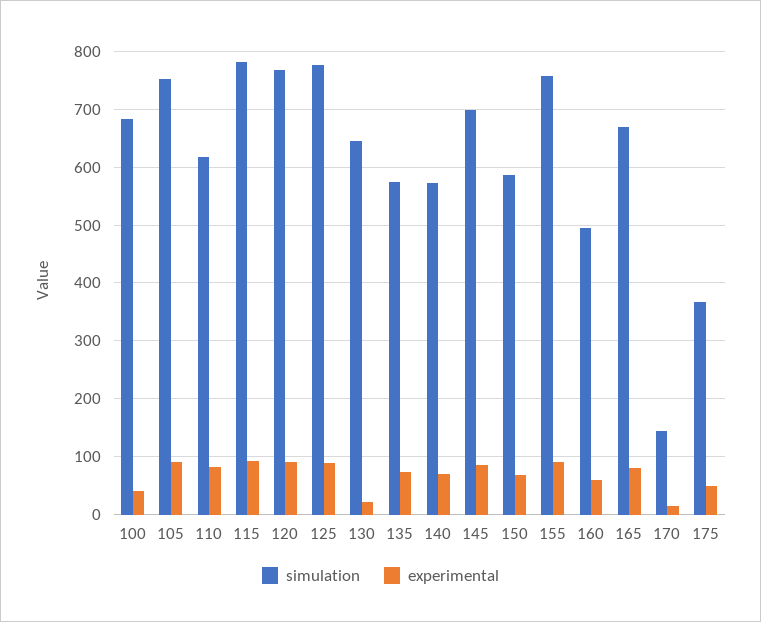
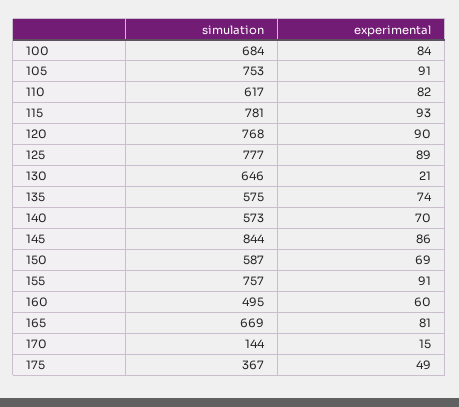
experimental, 100: 40 -> 84
simulation, 145: 700 -> 844

